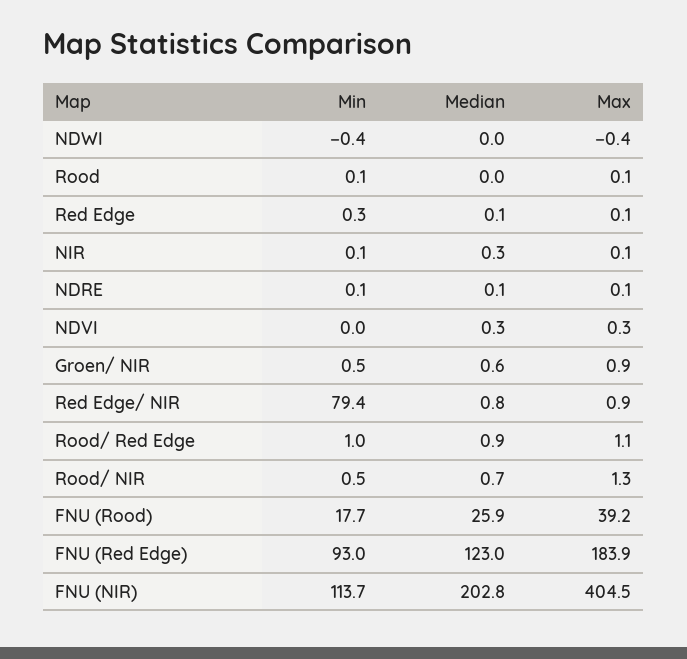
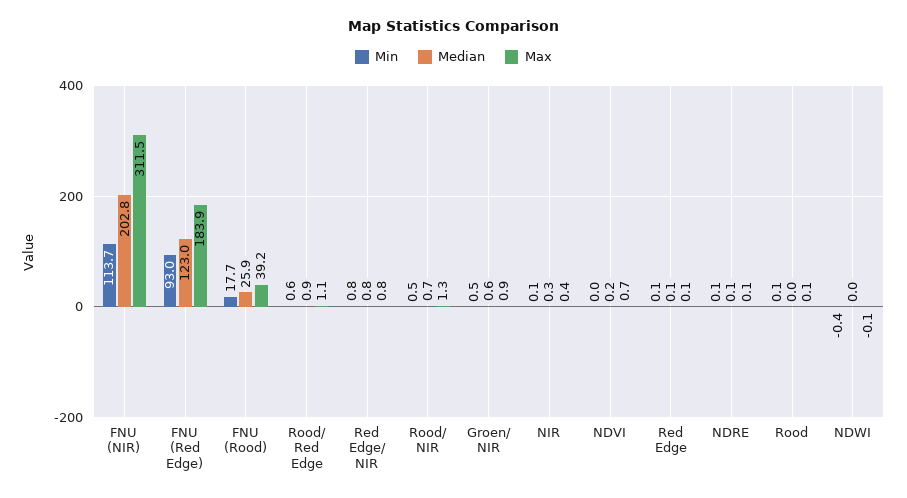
Max, NDWI: -0.4 -> -0.1
Min, Red Edge: 0.3 -> 0.1
Max, NIR: 0.1 -> 0.4
Median, NDVI: 0.3 -> 0.2
Max, NDVI: 0.3 -> 0.7
Min, Red Edge/ NIR: 79.4 -> 0.8
Max, Red Edge/ NIR: 0.9 -> 0.8
Min, Rood/ Red Edge: 1 -> 0.6
Max, FNU (NIR): 404.5 -> 311.5

